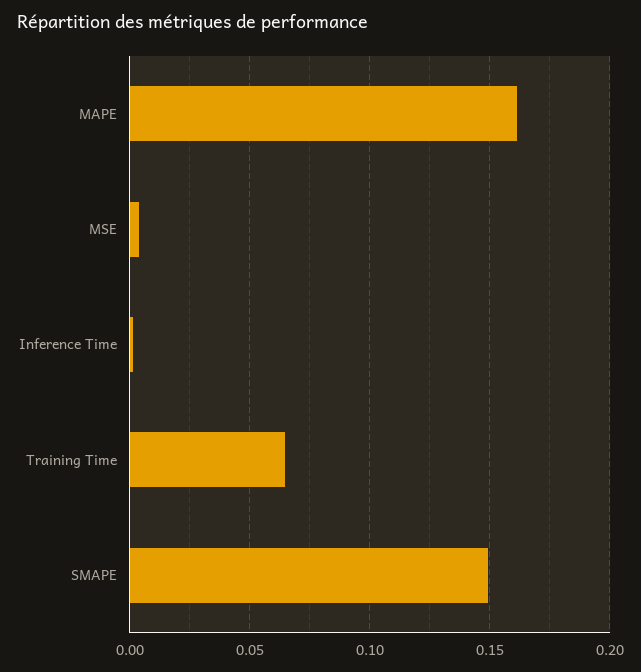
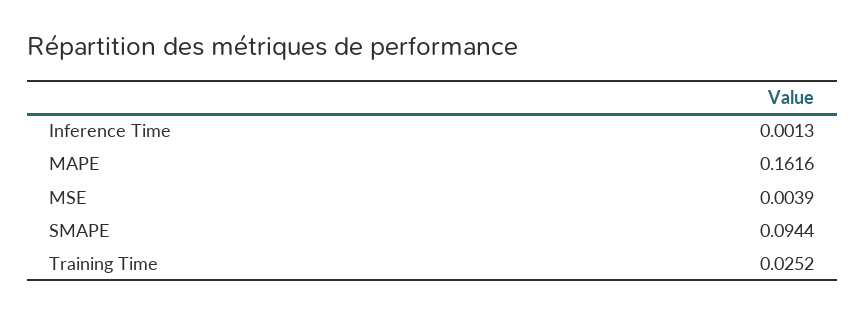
Training Time: 0.065 -> 0.0252
SMAPE: 0.15 -> 0.0944

